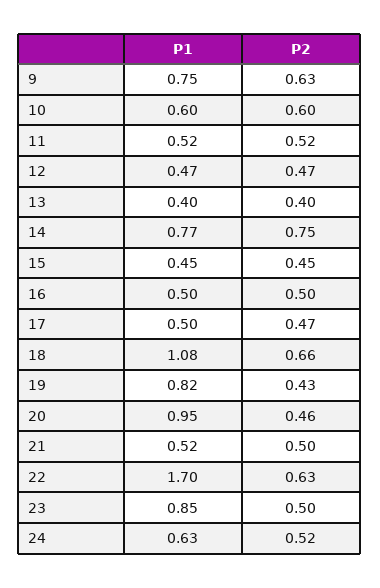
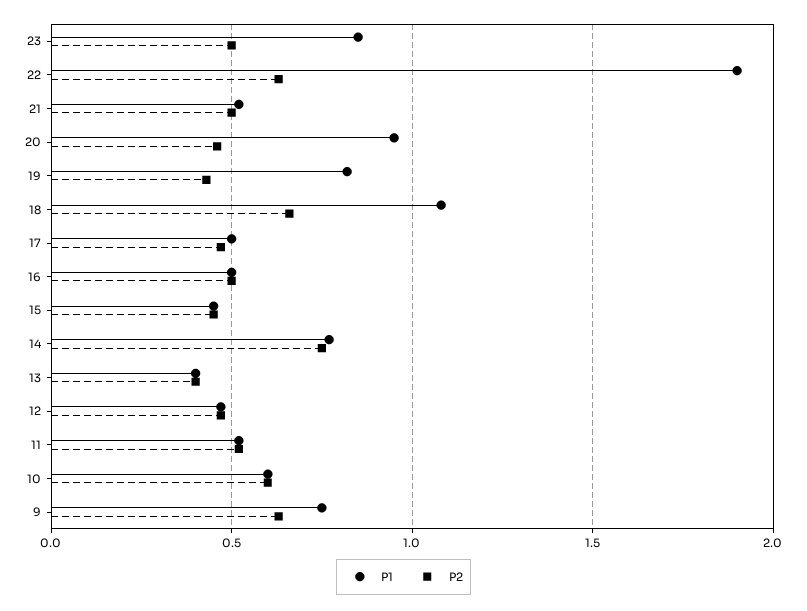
P1, 22: 1.7 -> 1.9
P1, 24: 0.63 -> none
P2, 24: 0.52 -> none

